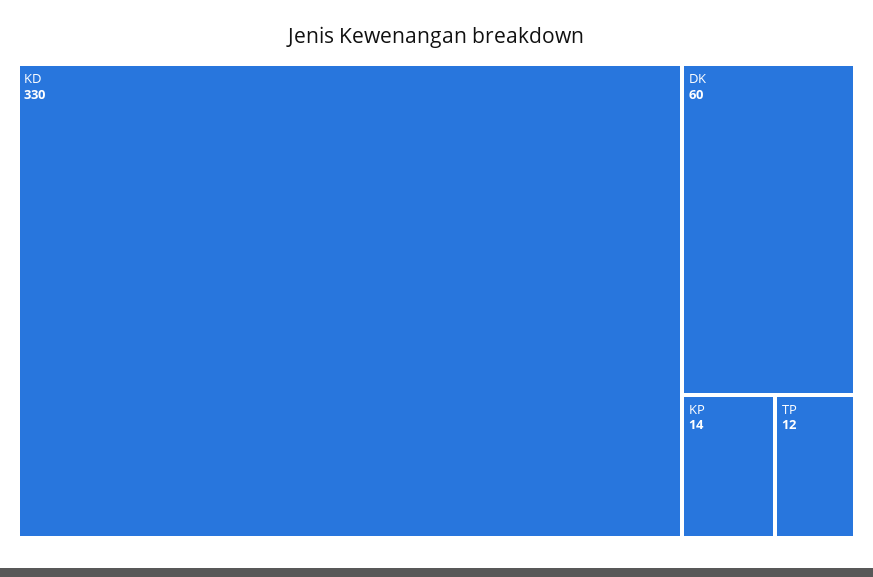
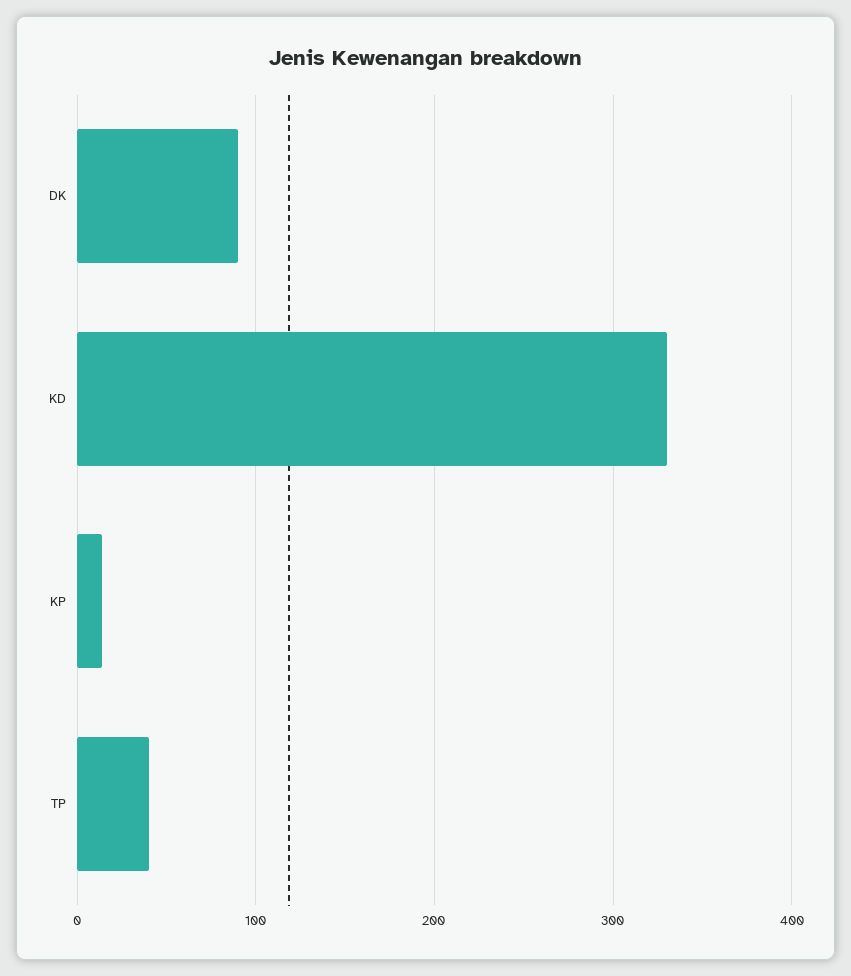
DK: 60 -> 90
TP: 12 -> 40

